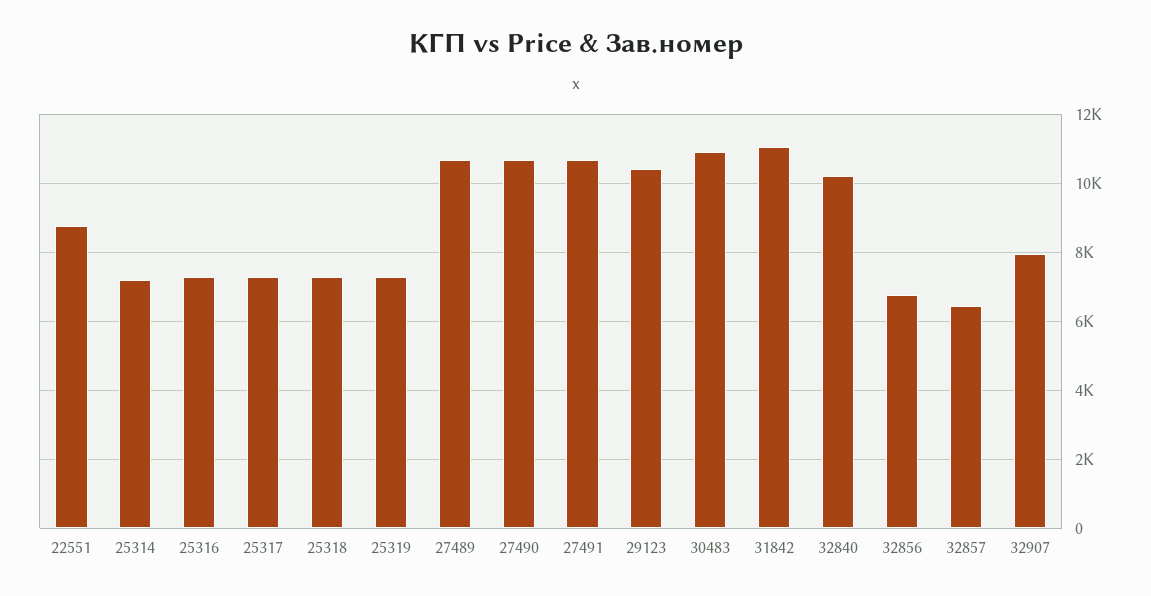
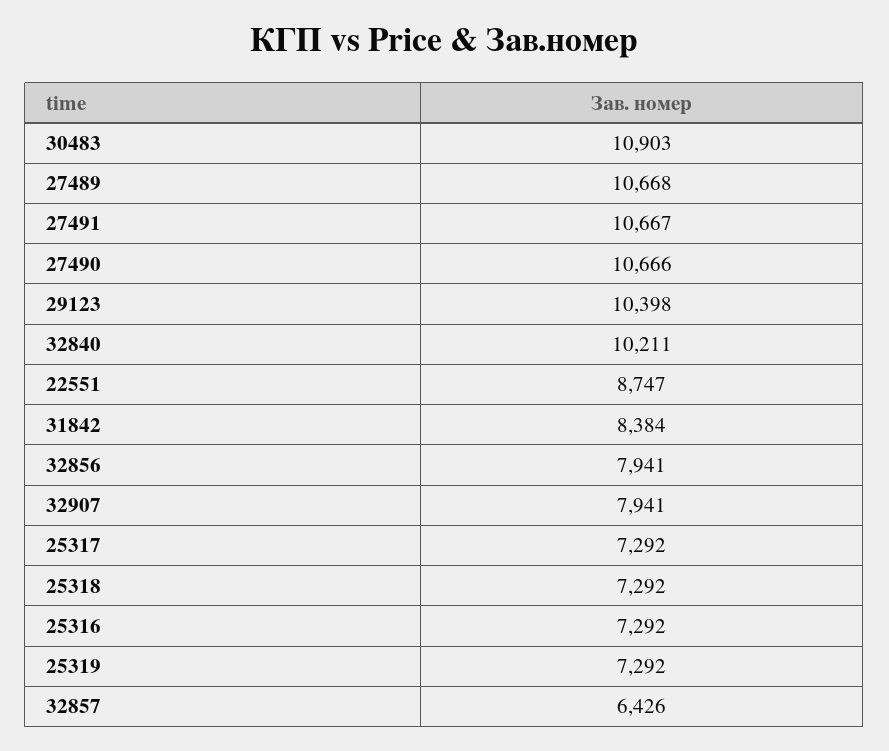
25314: 7200 -> none
31842: 11000 -> 8384
32856: 6800 -> 7941

